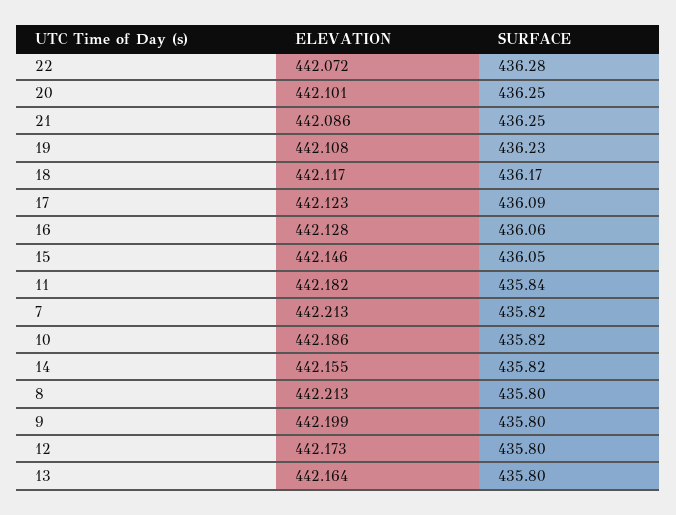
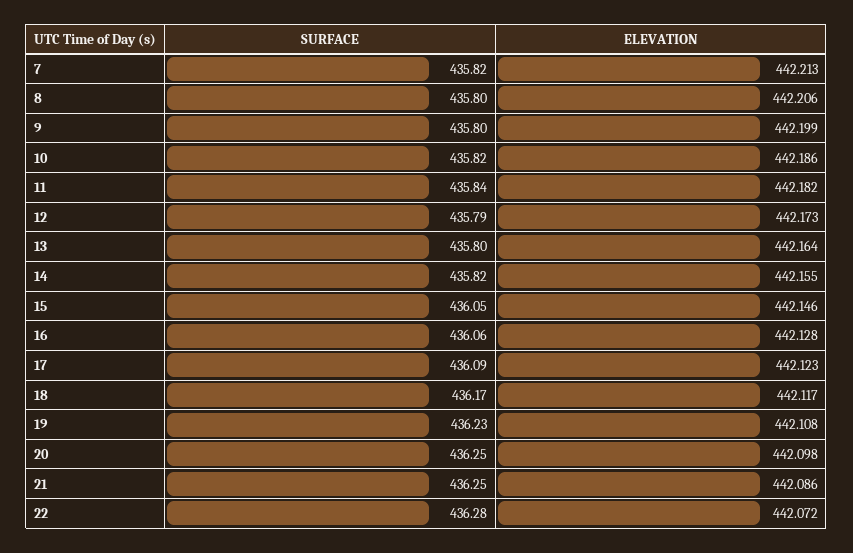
ELEVATION, 20: 442.101 -> 442.098
ELEVATION, 8: 442.213 -> 442.206
SURFACE, 12: 435.8 -> 435.79

